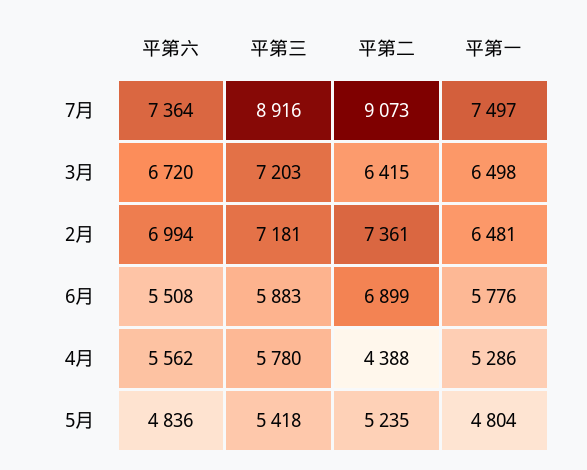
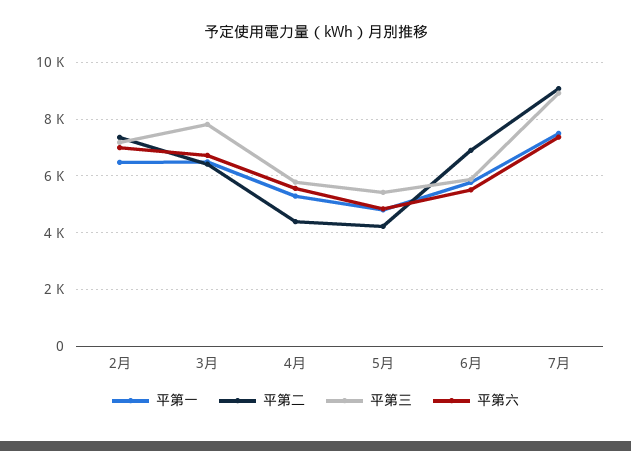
平第三, 3月: 7203 -> 7750
平第二, 5月: 5235 -> 4250

